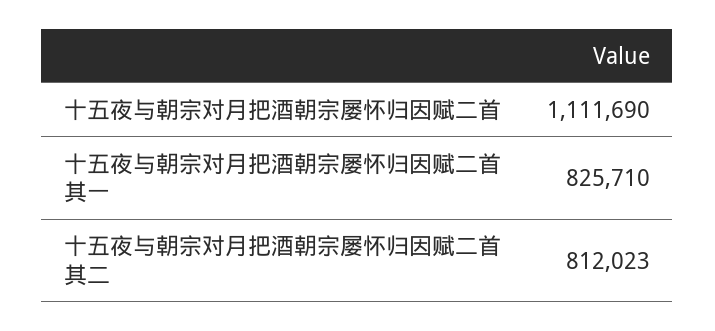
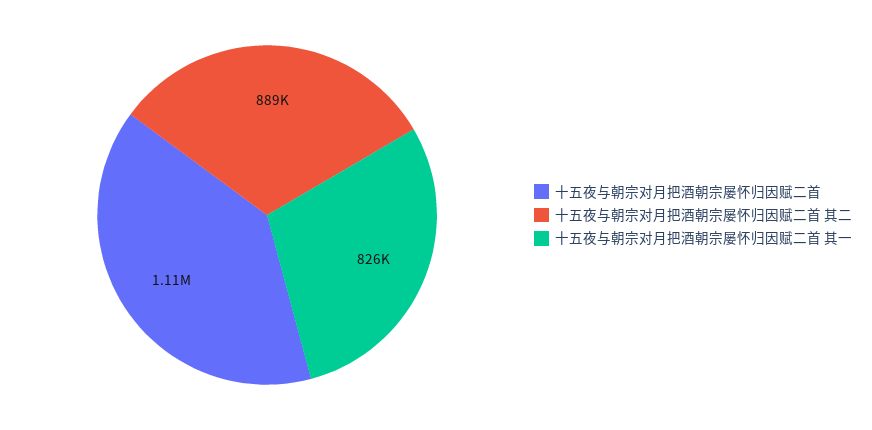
十五夜与朝宗对月把酒朝宗屡怀归因赋二首 其二: 812023 -> 889000

